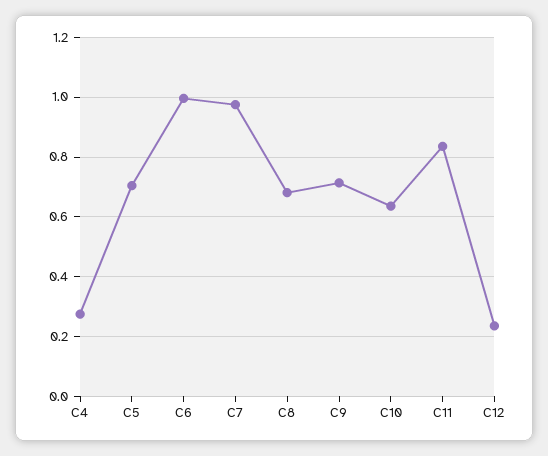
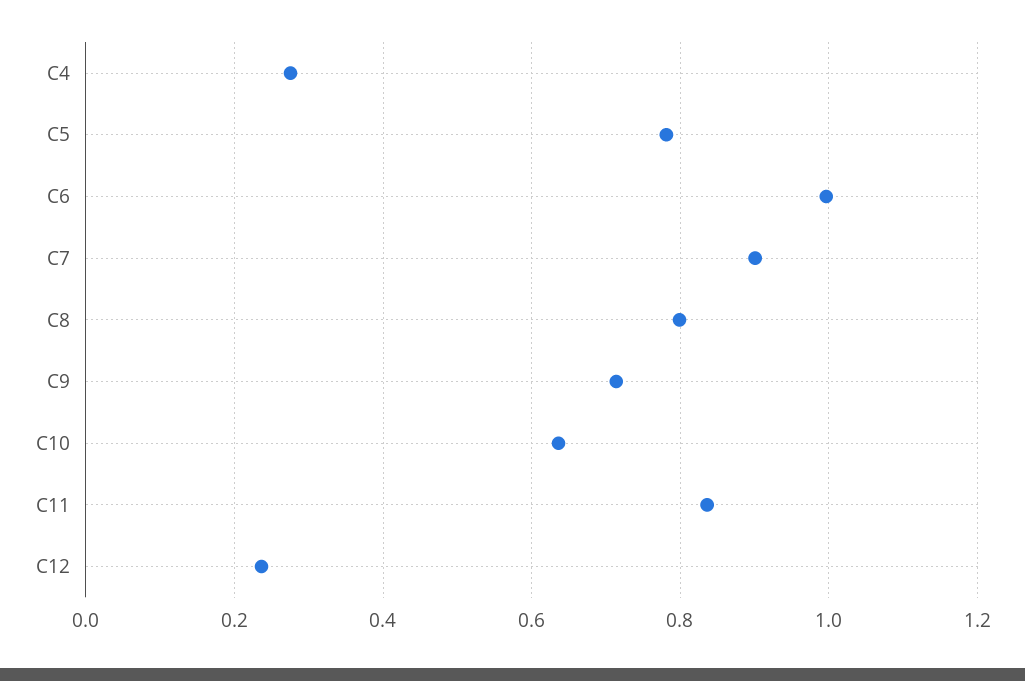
C5: 0.7 -> 0.78
C7: 0.975 -> 0.9
C8: 0.675 -> 0.8

